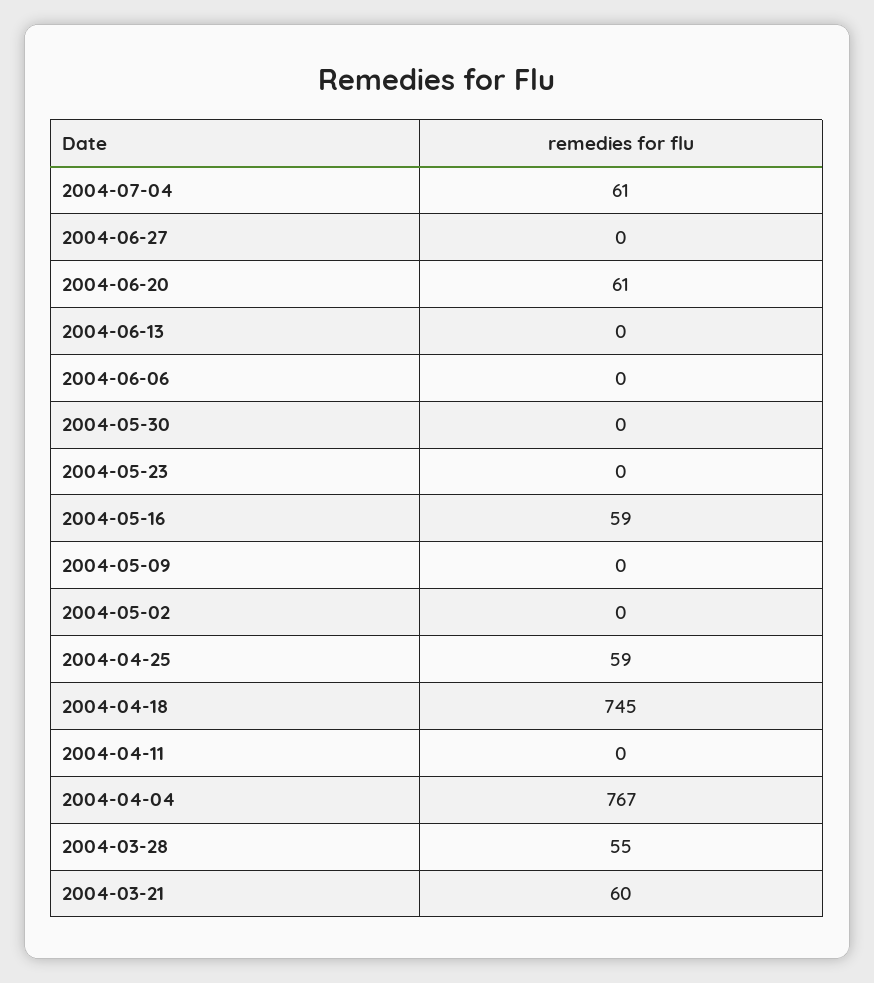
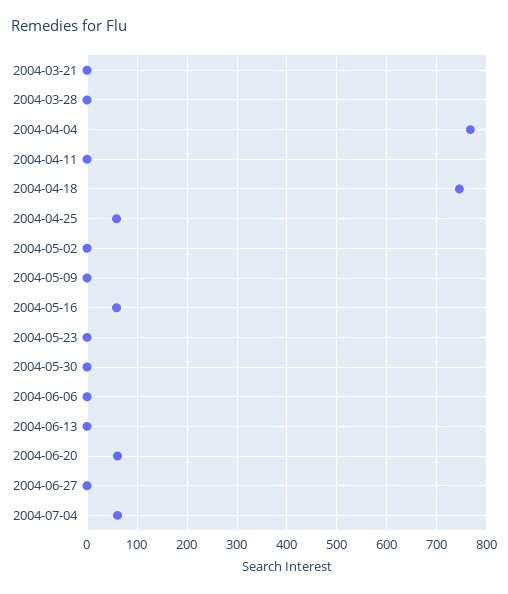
2004-03-28: 55 -> 0
2004-03-21: 60 -> 0

